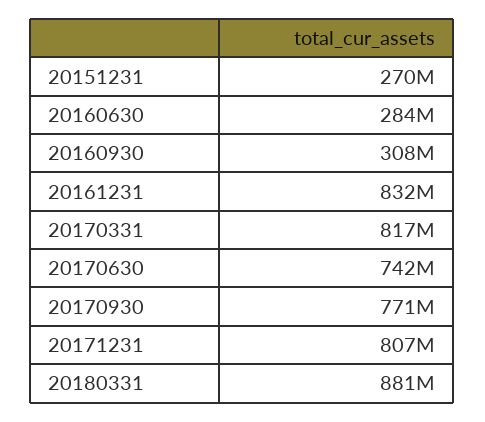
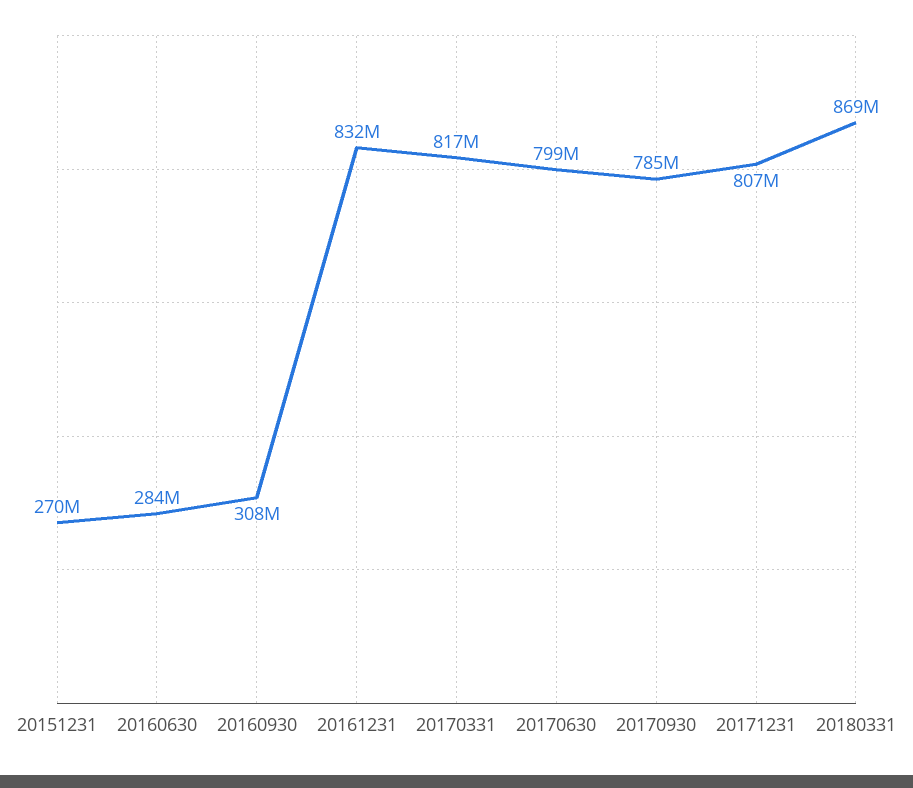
20170630: 742000000 -> 799000000
20170930: 771000000 -> 785000000
20180331: 881000000 -> 869000000

